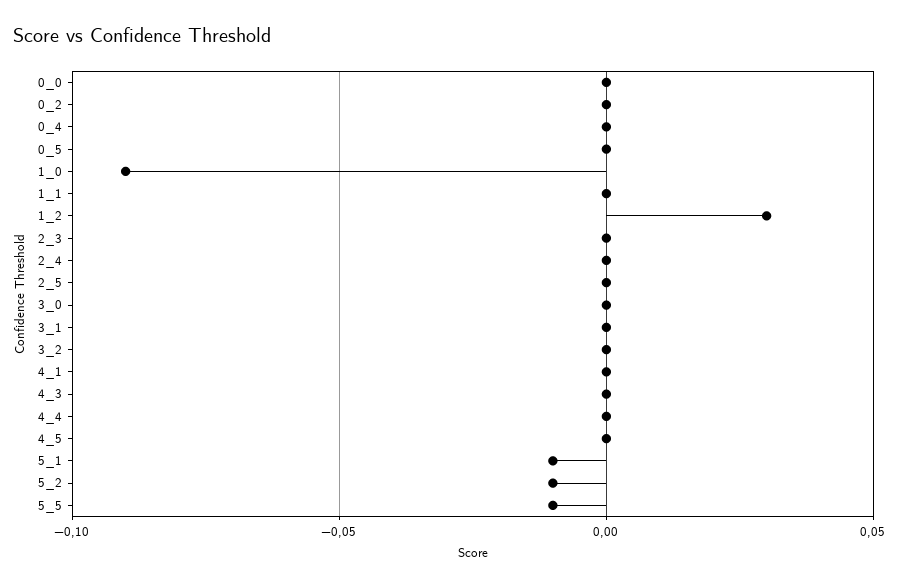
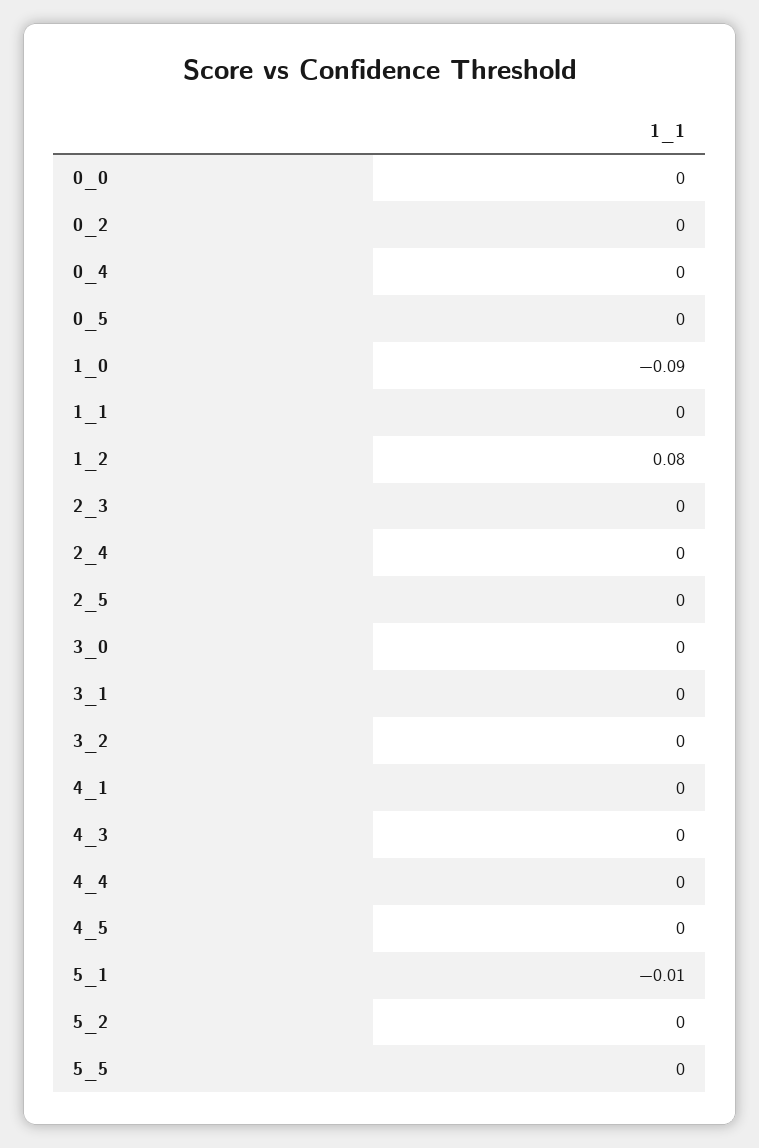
1_2: 0.03 -> 0.08
5_2: -0.01 -> 0
5_5: -0.01 -> 0

